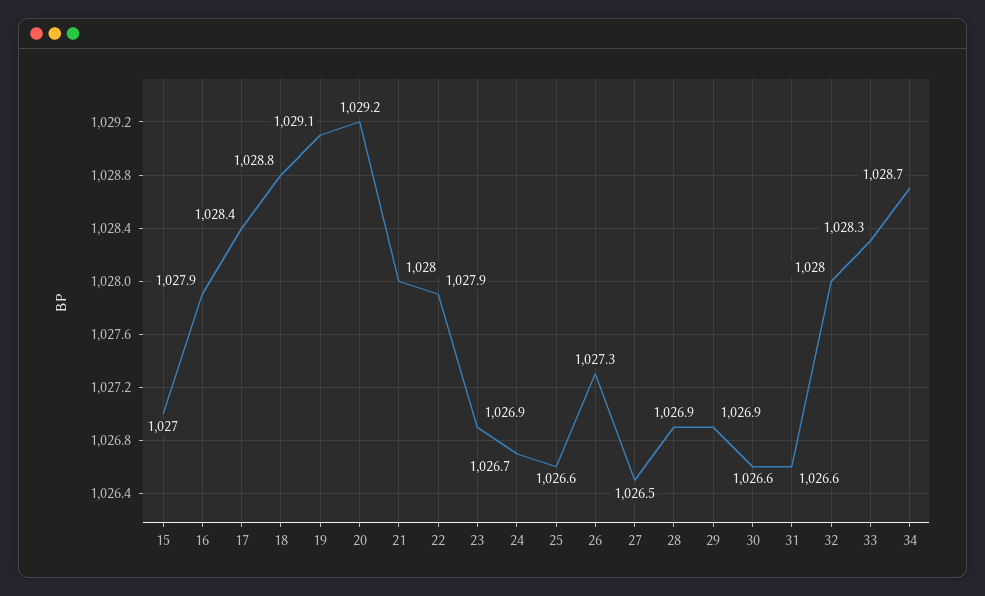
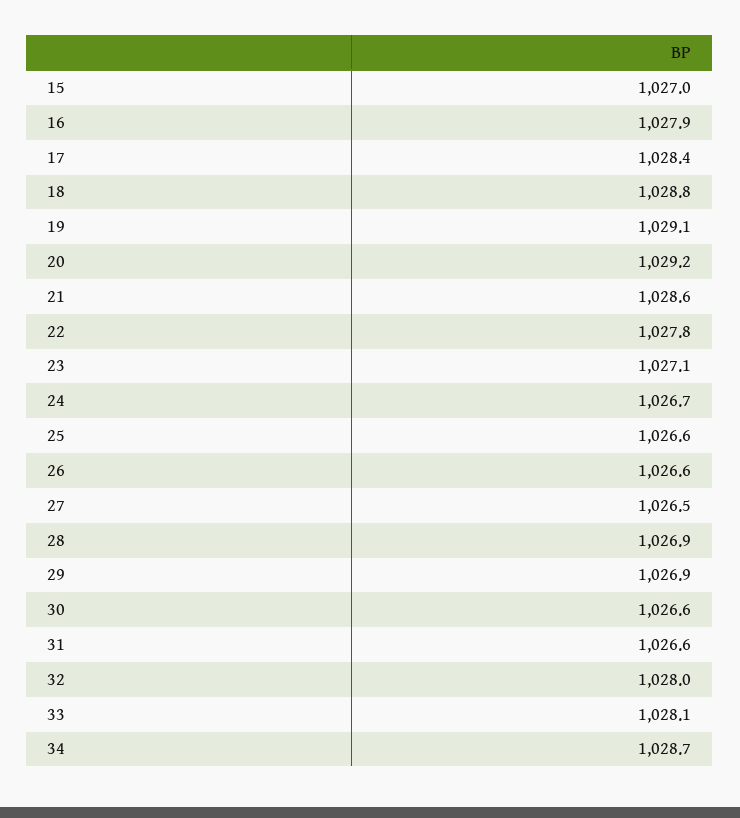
21: 1028 -> 1028.6
22: 1027.9 -> 1027.8
23: 1026.9 -> 1027.1
26: 1027.3 -> 1026.6
33: 1028.3 -> 1028.1

